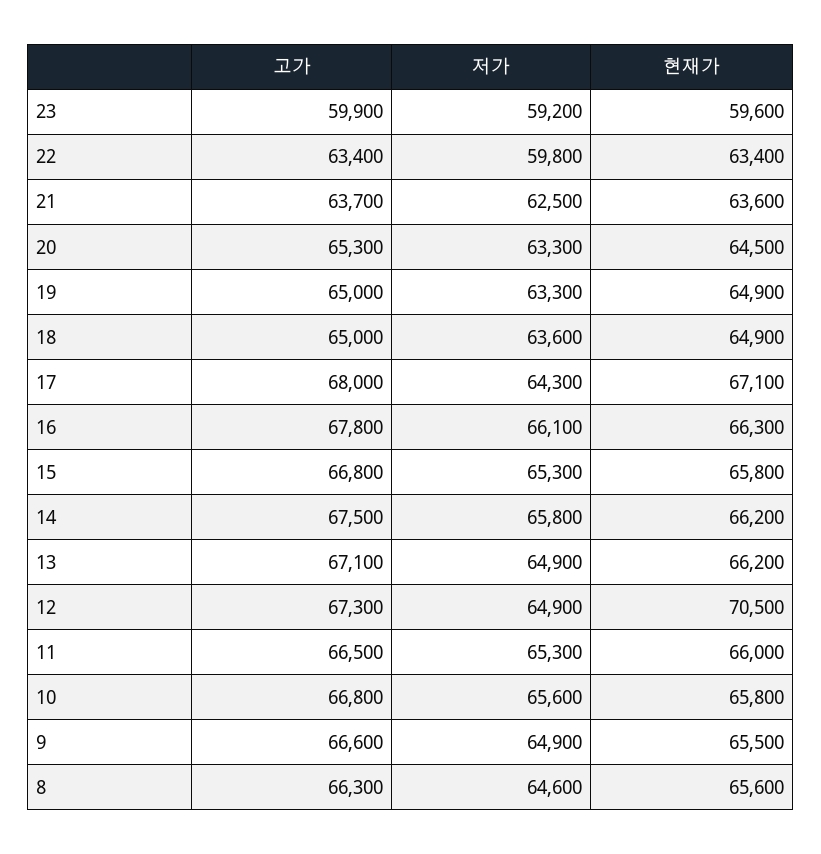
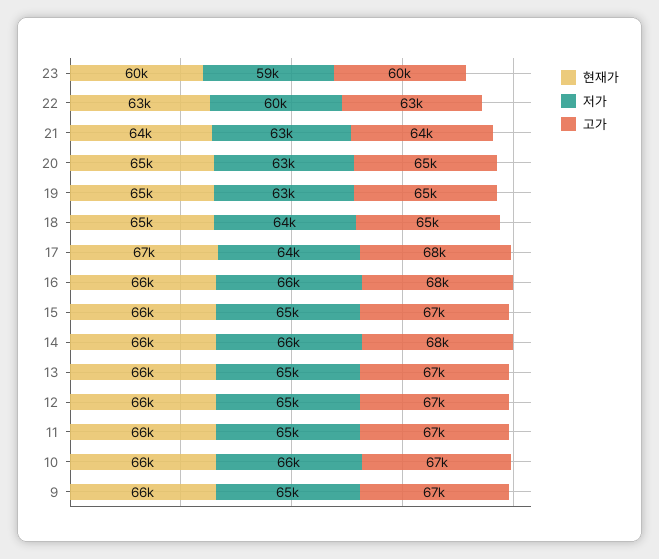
현재가, 12: 70500 -> 66000
고가, 8: 66300 -> none
저가, 8: 64600 -> none
현재가, 8: 65600 -> none

